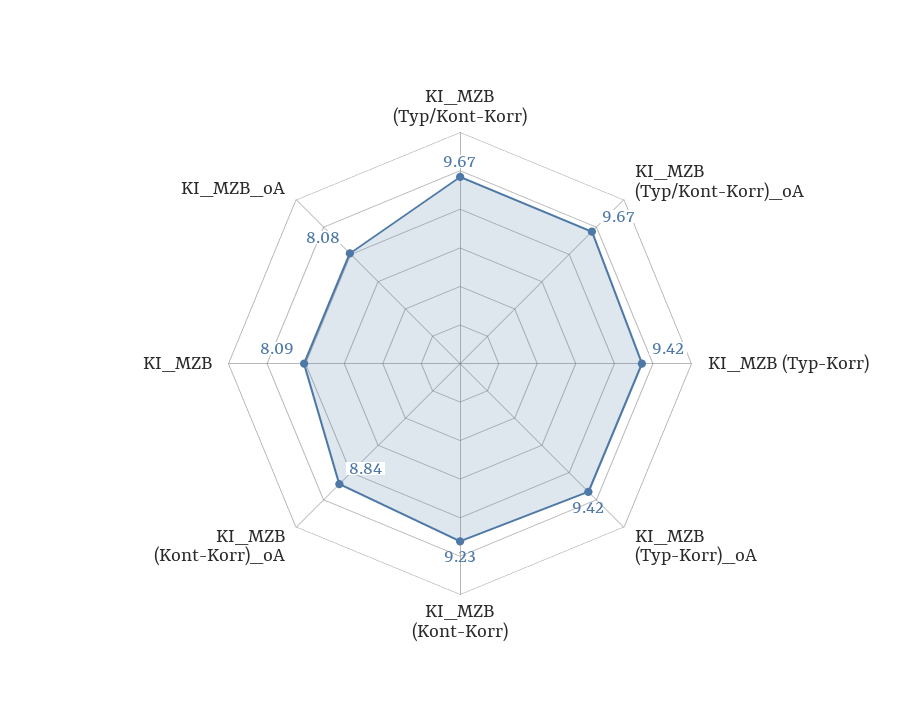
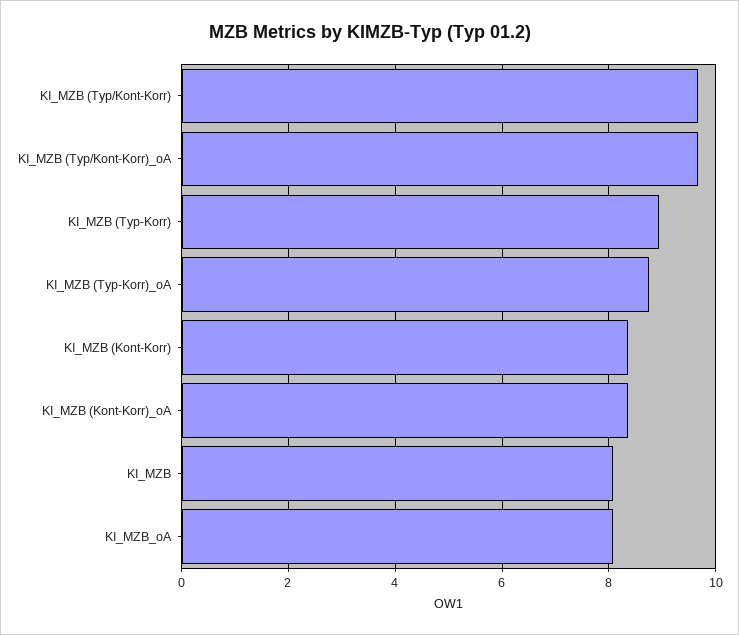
KI_MZB (Typ-Korr): 9.42 -> 9
KI_MZB (Typ-Korr)_oA: 9.42 -> 8.8
KI_MZB (Kont-Korr): 9.23 -> 8.4
KI_MZB (Kont-Korr)_oA: 8.84 -> 8.4

